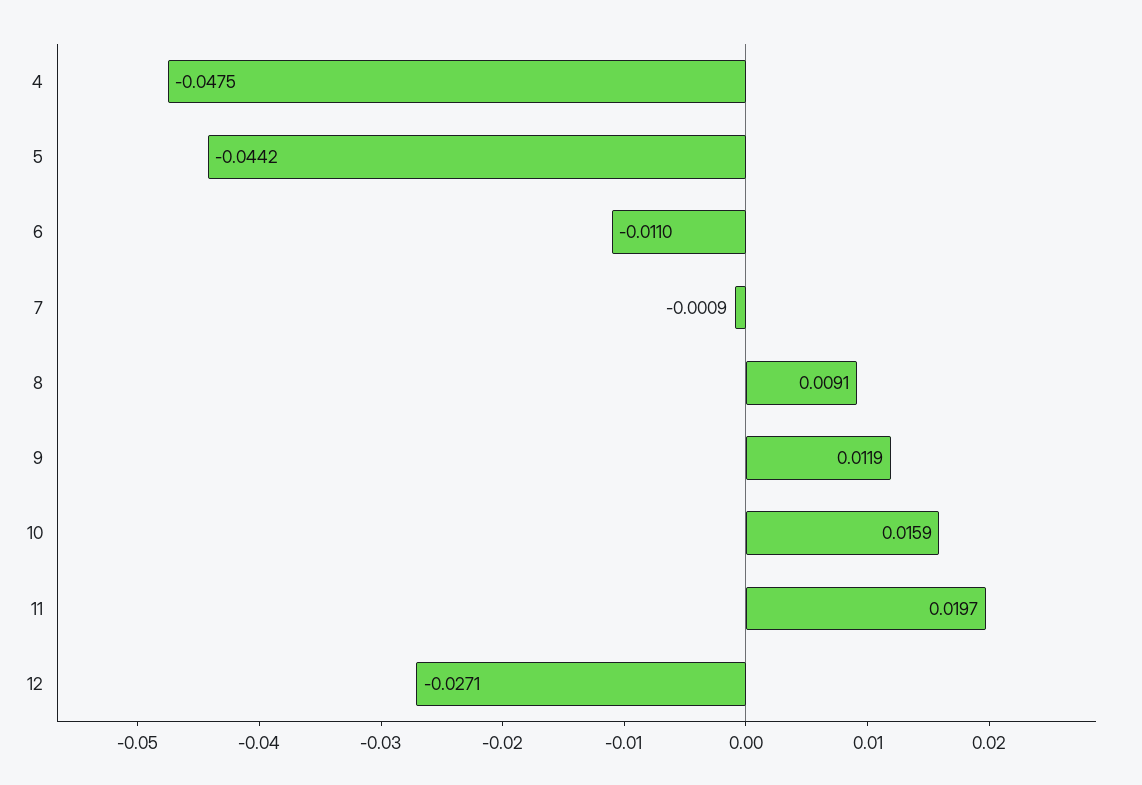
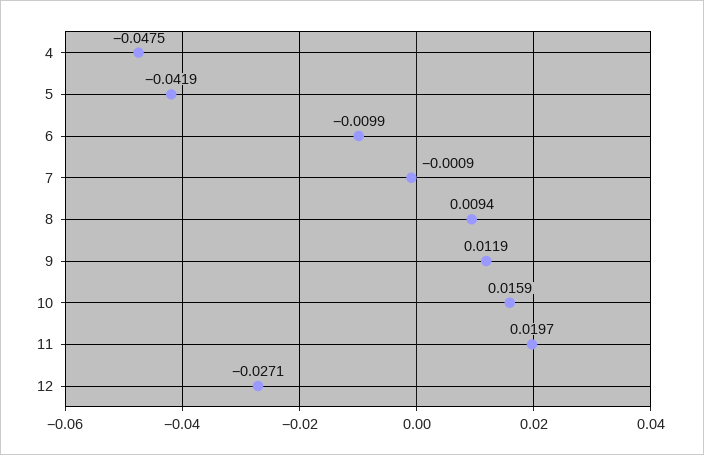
5: -0.0442 -> -0.0419
6: -0.011 -> -0.0099
8: 0.0091 -> 0.0094

